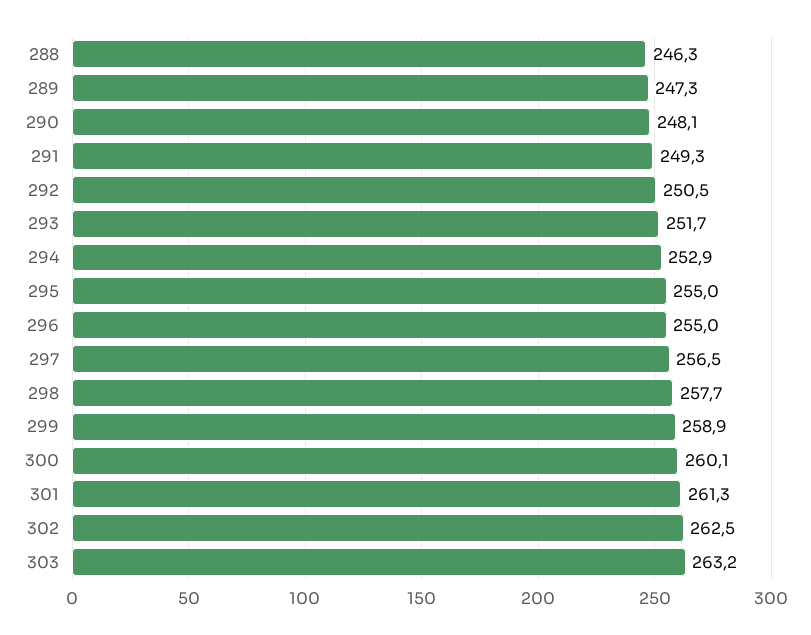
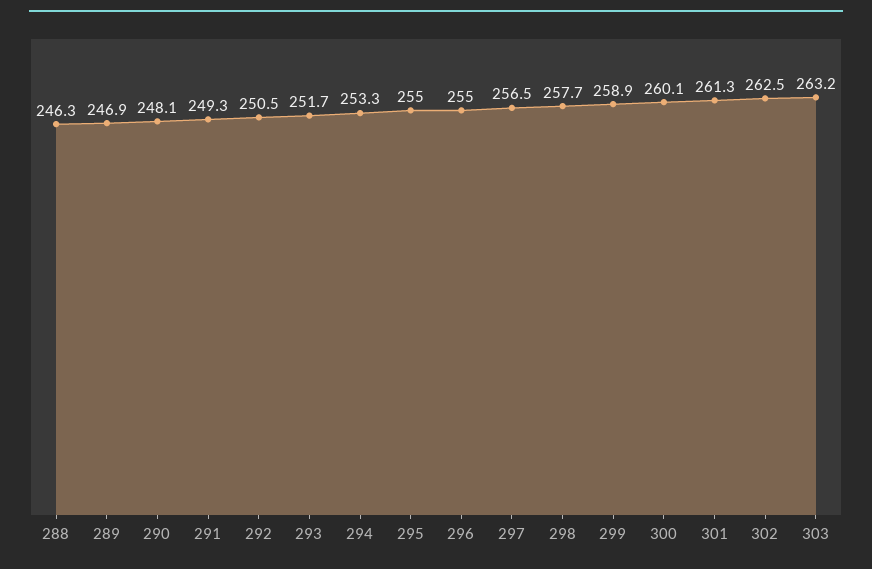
289: 247.3 -> 246.9
294: 252.9 -> 253.3

